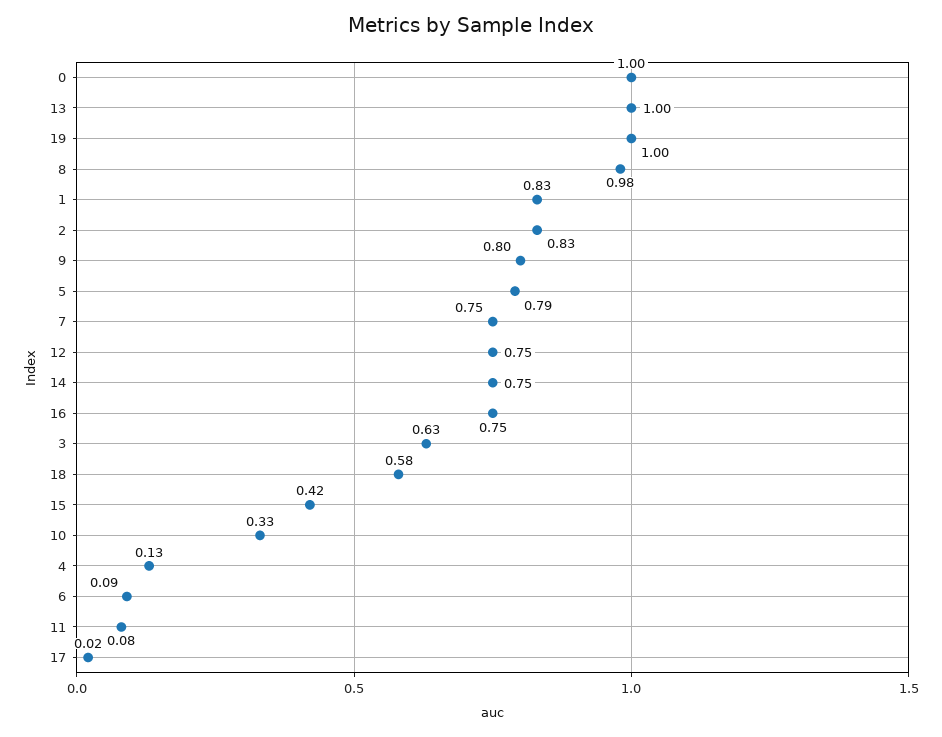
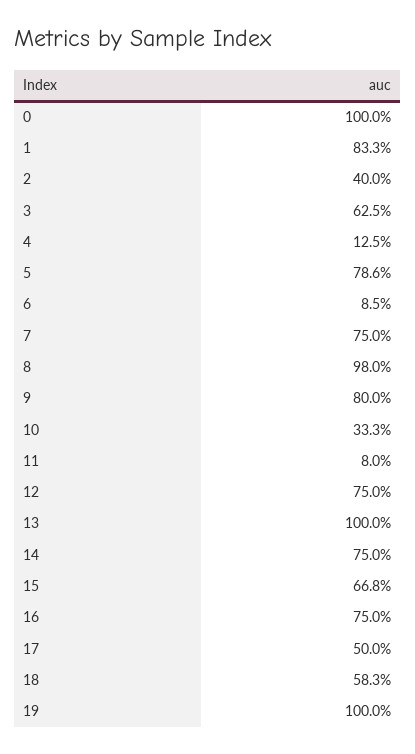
2: 0.83 -> 0.4
15: 0.42 -> 0.668
17: 0.02 -> 0.5

